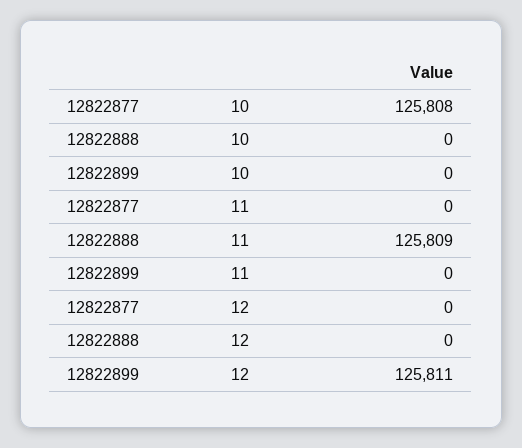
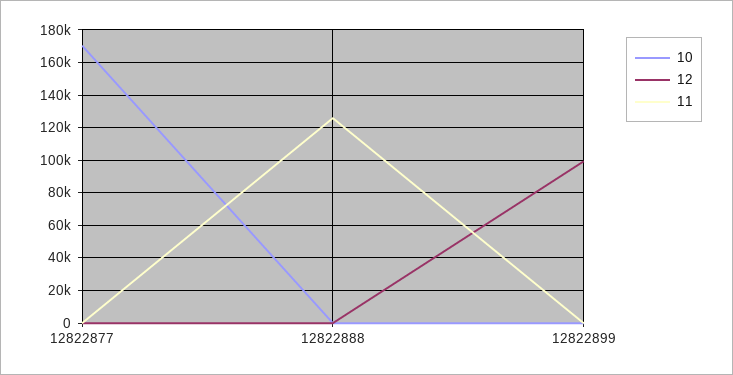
10, 12822877: 125808 -> 170000
12, 12822899: 125811 -> 100000

